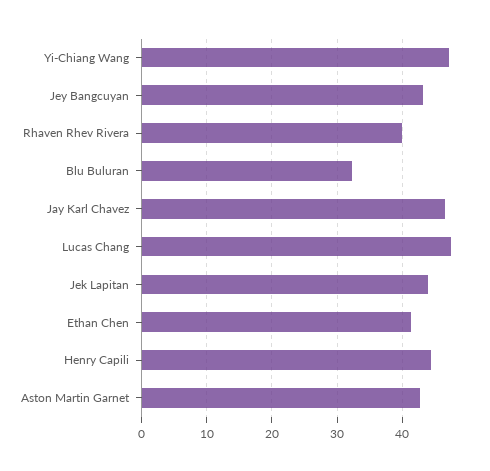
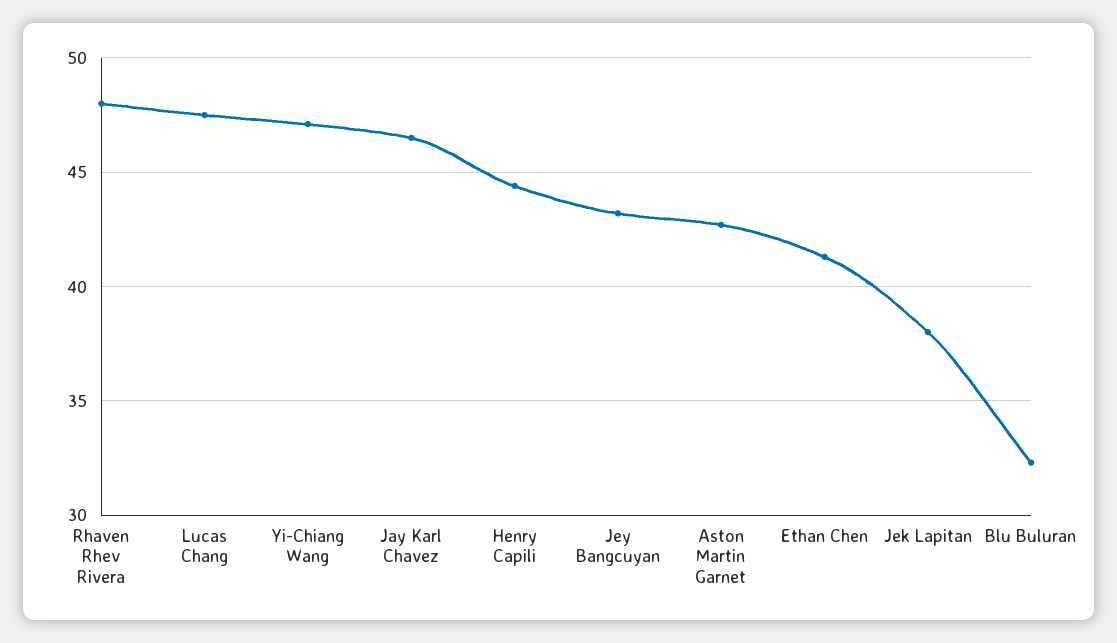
Rhaven Rhev Rivera: 40 -> 48
Jek Lapitan: 44 -> 38

